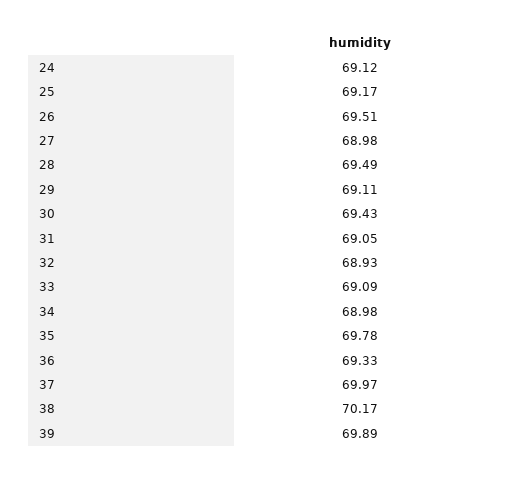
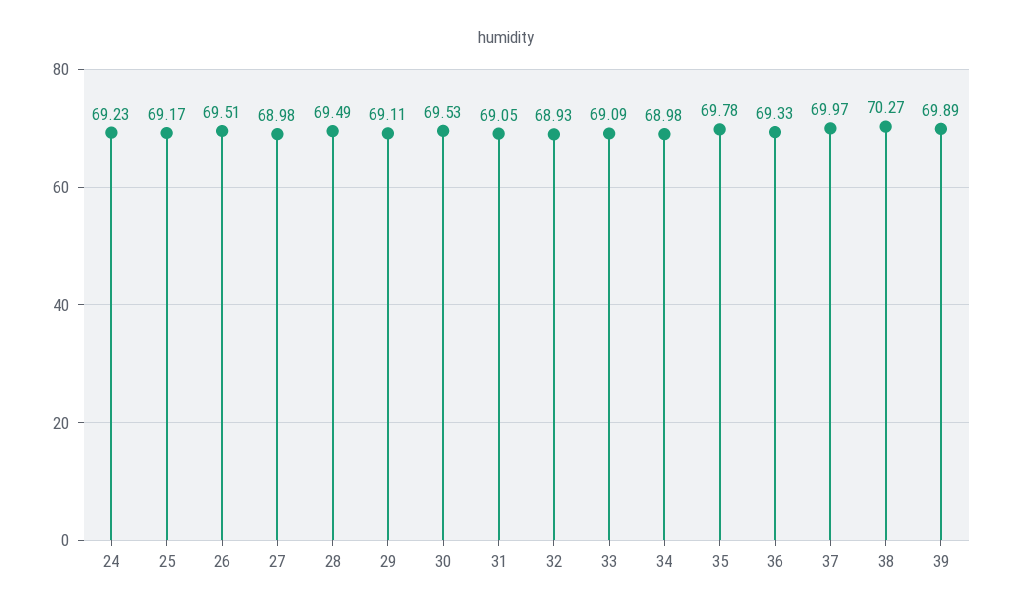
24: 69.12 -> 69.23
30: 69.43 -> 69.53
38: 70.17 -> 70.27

